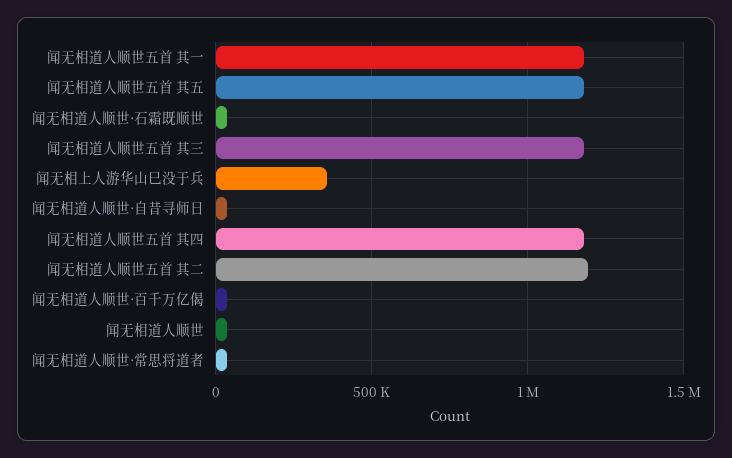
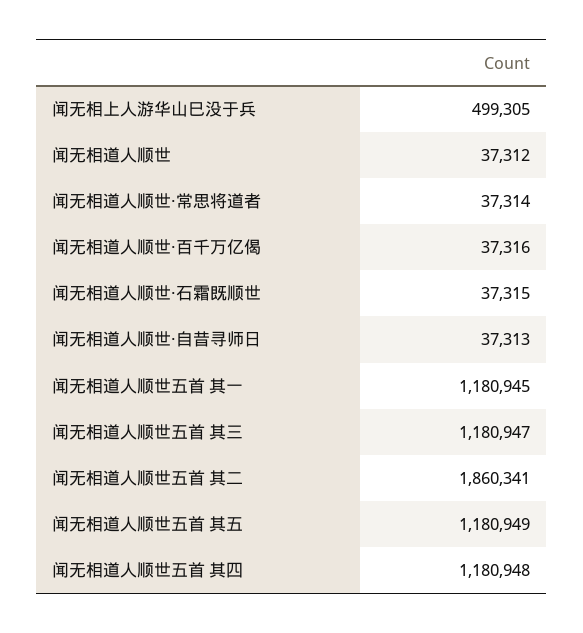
闻无相上人游华山巳没于兵: 350000 -> 499305
闻无相道人顺世五首 其二: 1200000 -> 1860341

